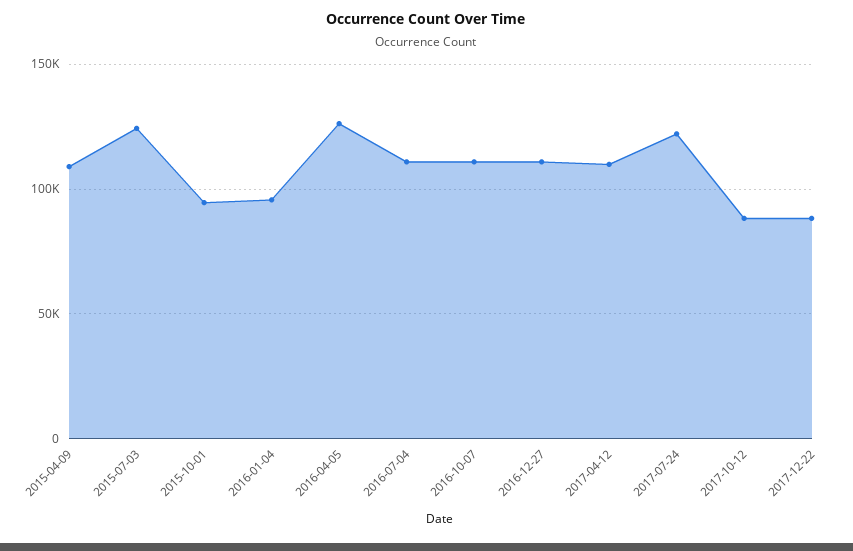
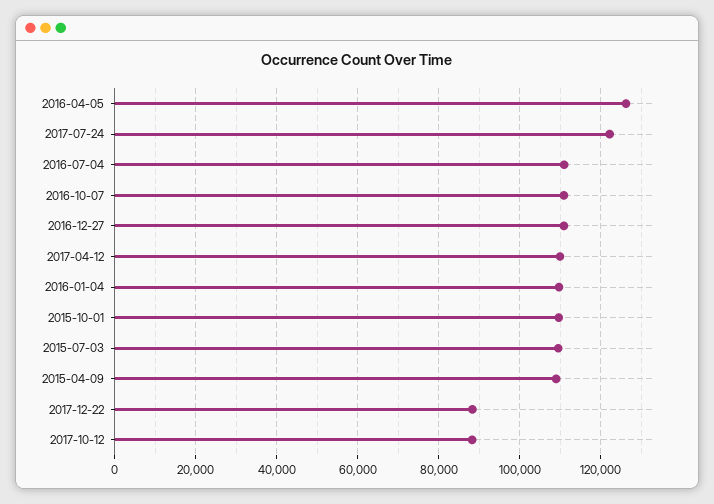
2015-07-03: 125000 -> 110000
2015-10-01: 95000 -> 110000
2016-01-04: 95000 -> 110000

